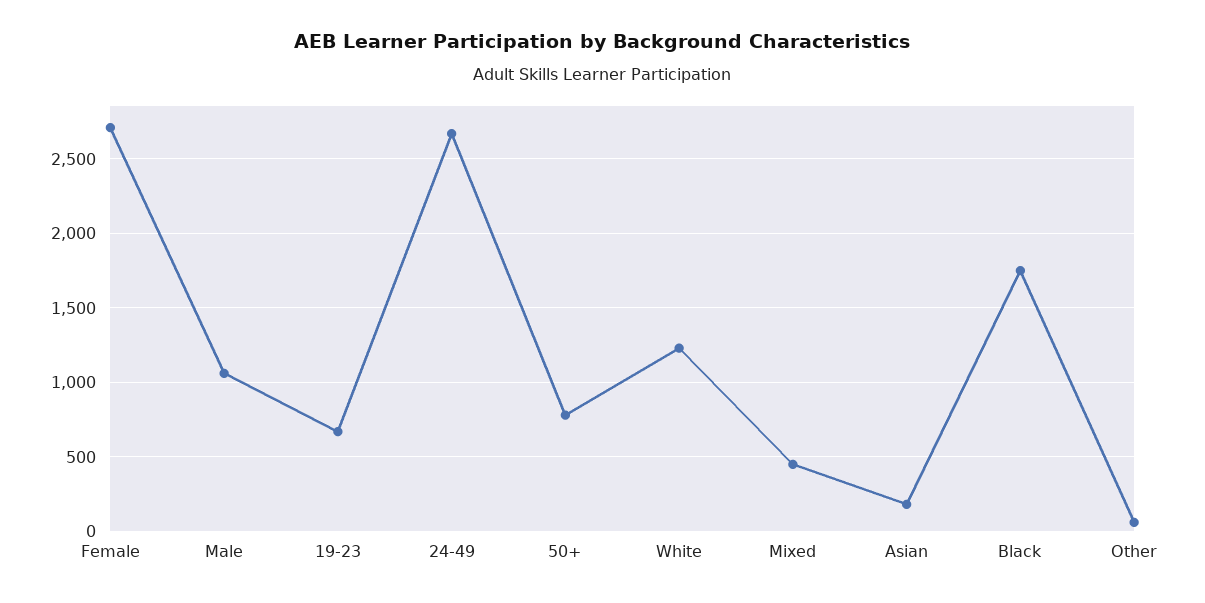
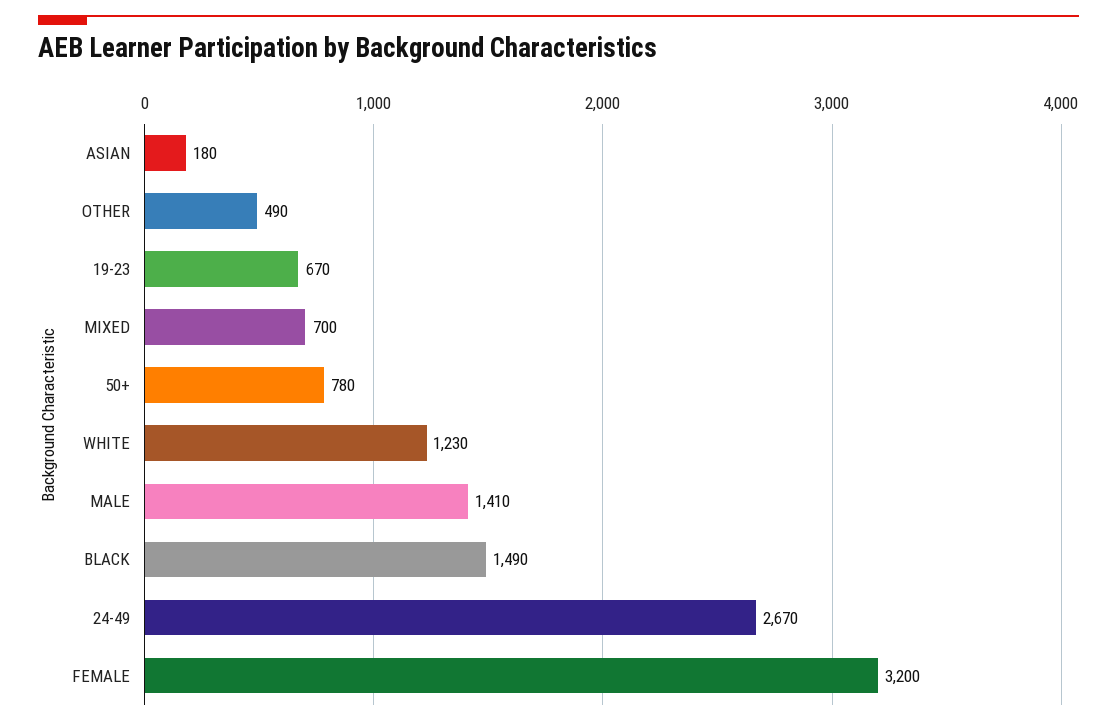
Female: 2700 -> 3200
Male: 1050 -> 1410
Mixed: 450 -> 700
Black: 1750 -> 1490
Other: 50 -> 490

